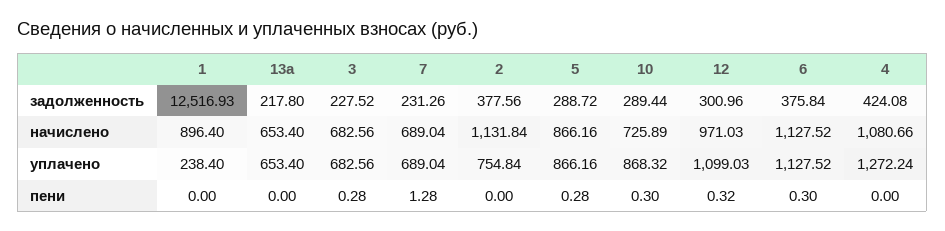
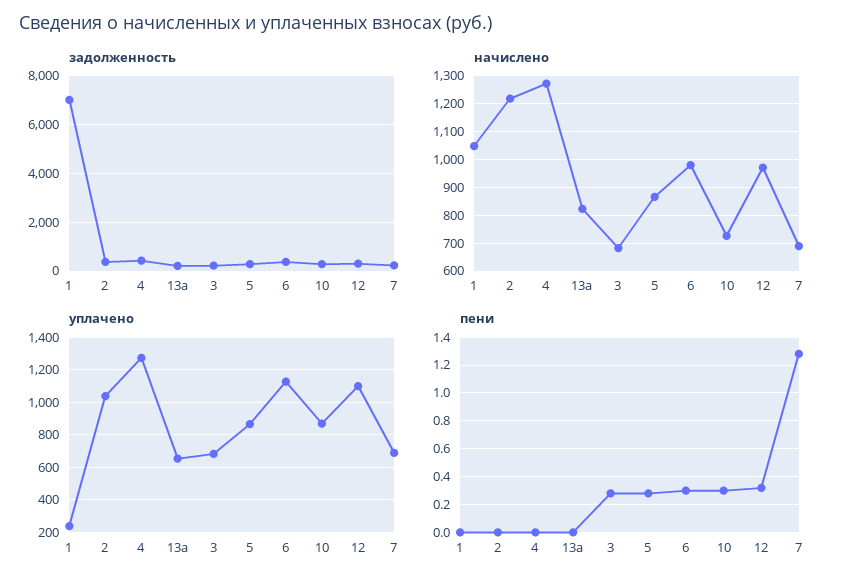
задолженность, 1: 12516.93 -> 7000
начислено, 1: 896.4 -> 1050
начислено, 13a: 653.4 -> 825
начислено, 2: 1131.84 -> 1225
начислено, 6: 1127.52 -> 975
начислено, 4: 1080.66 -> 1275
уплачено, 2: 754.84 -> 1050

